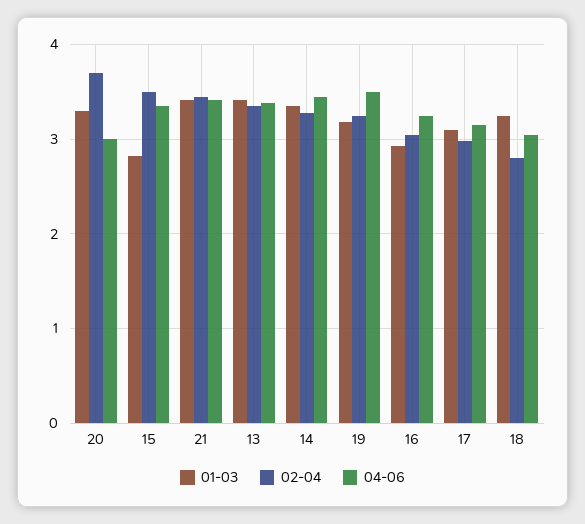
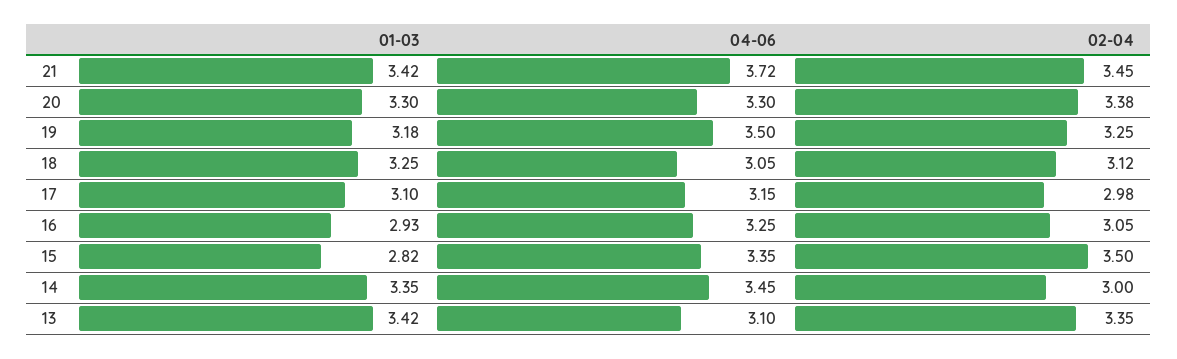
02-04, 20: 3.7 -> 3.38
04-06, 20: 3 -> 3.3
04-06, 21: 3.4 -> 3.72
04-06, 13: 3.4 -> 3.1
02-04, 14: 3.3 -> 3
02-04, 18: 2.8 -> 3.12

